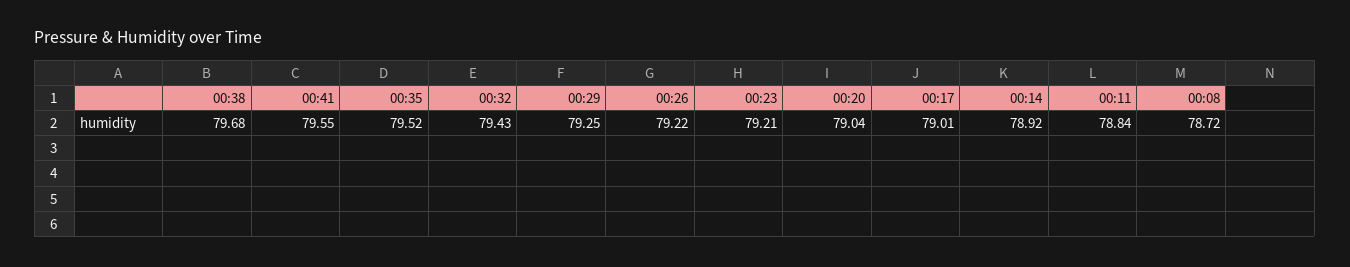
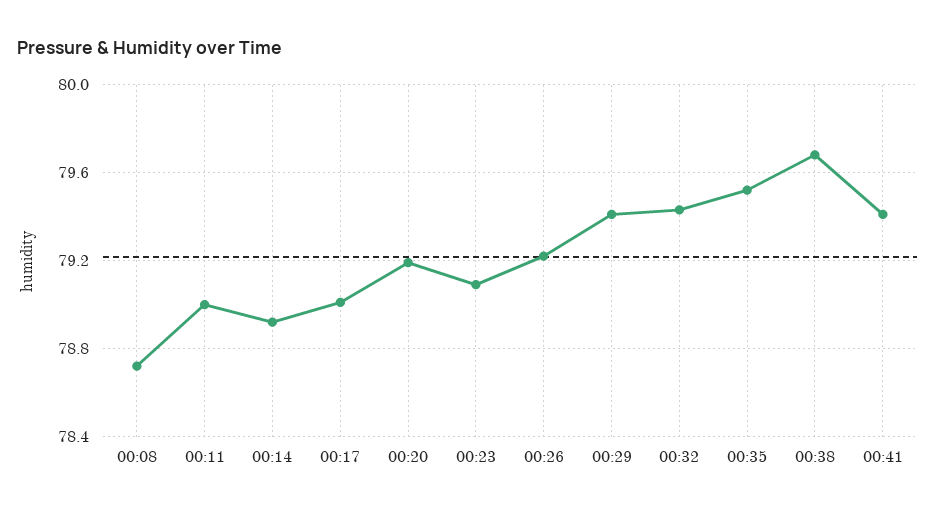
00:41: 79.55 -> 79.4
00:29: 79.25 -> 79.4
00:23: 79.21 -> 79.1
00:20: 79.04 -> 79.2
00:11: 78.84 -> 79

